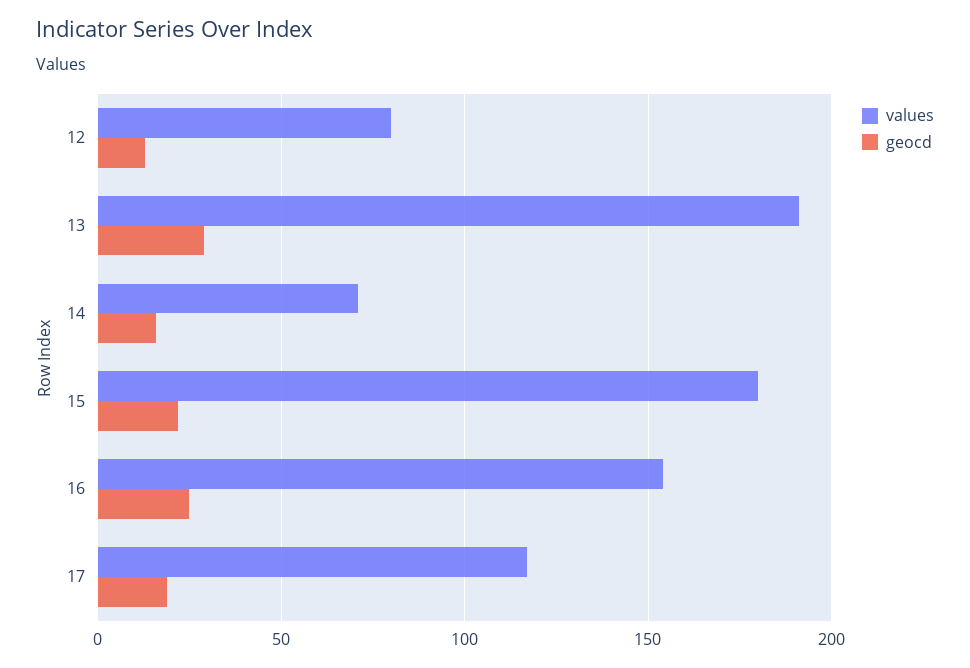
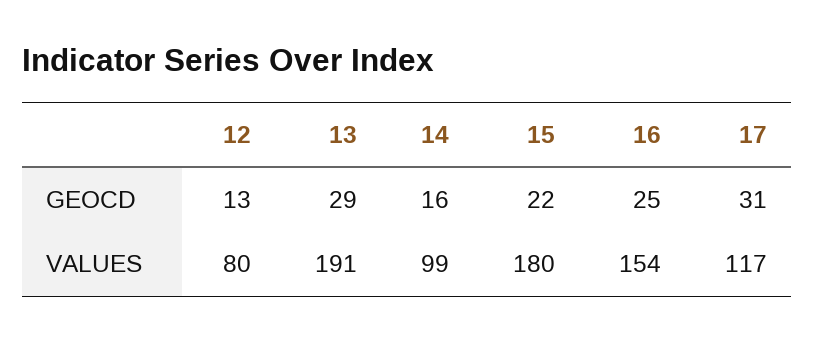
values, 14: 70 -> 99
geocd, 17: 20 -> 31

